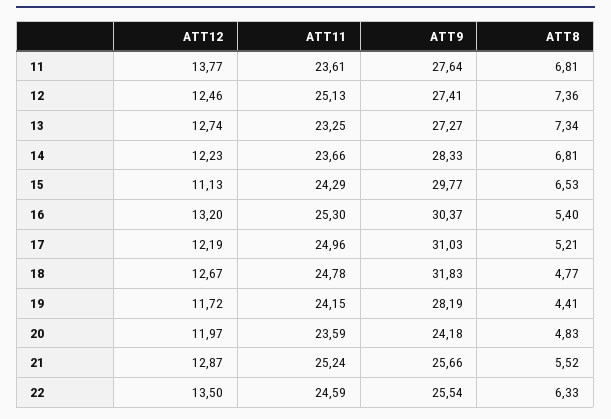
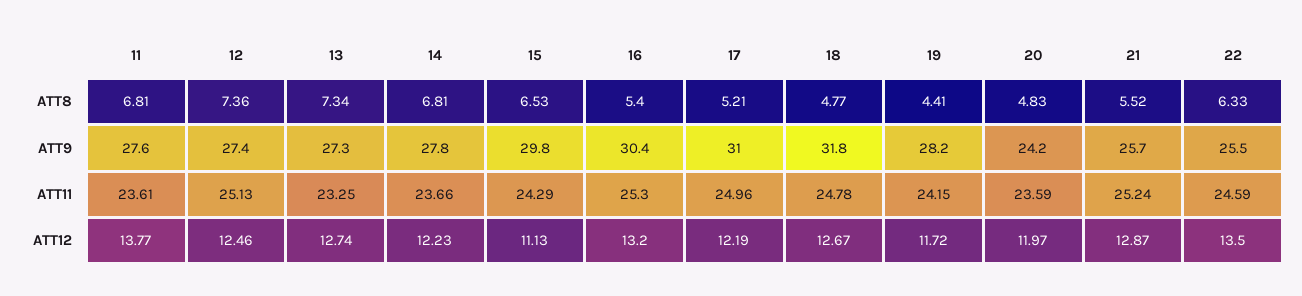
ATT9, 14: 28.33 -> 27.8

